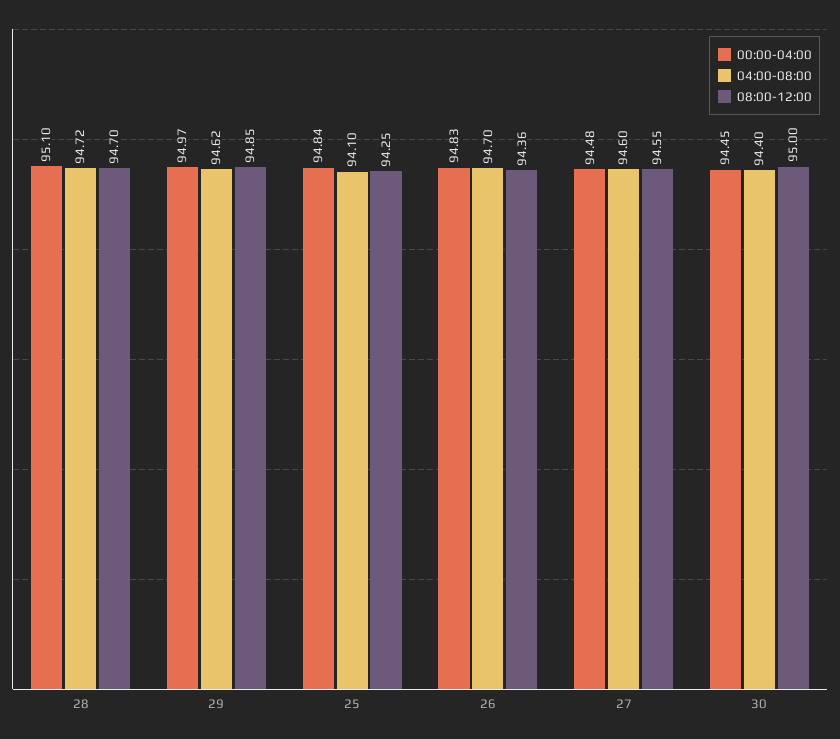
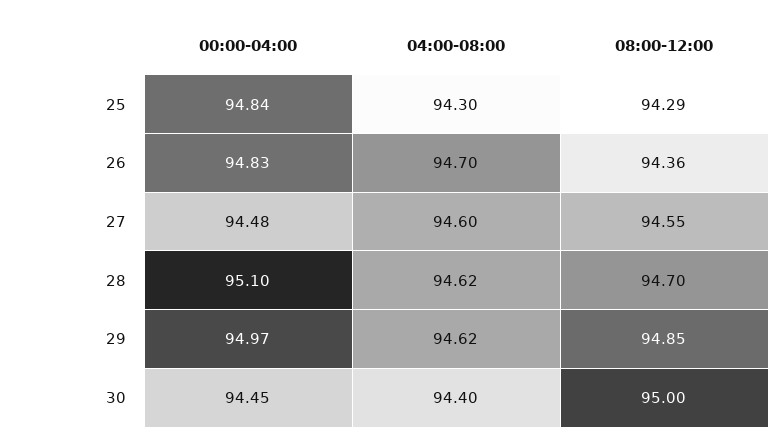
04:00-08:00, 28: 94.72 -> 94.62
04:00-08:00, 25: 94.1 -> 94.3
08:00-12:00, 25: 94.25 -> 94.29

